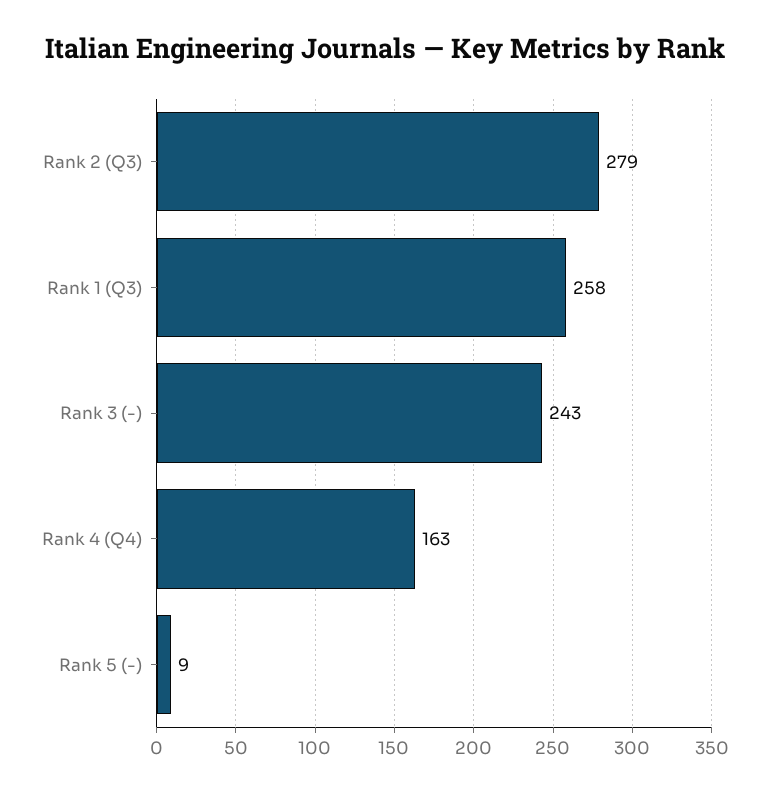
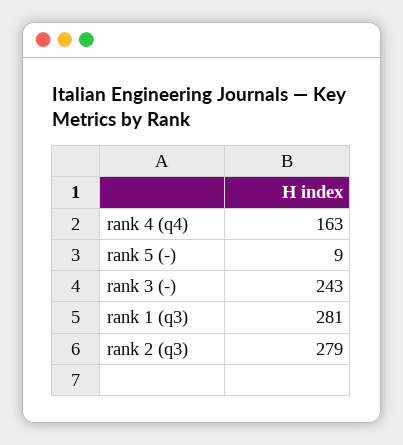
Rank 1 (Q3): 258 -> 281

